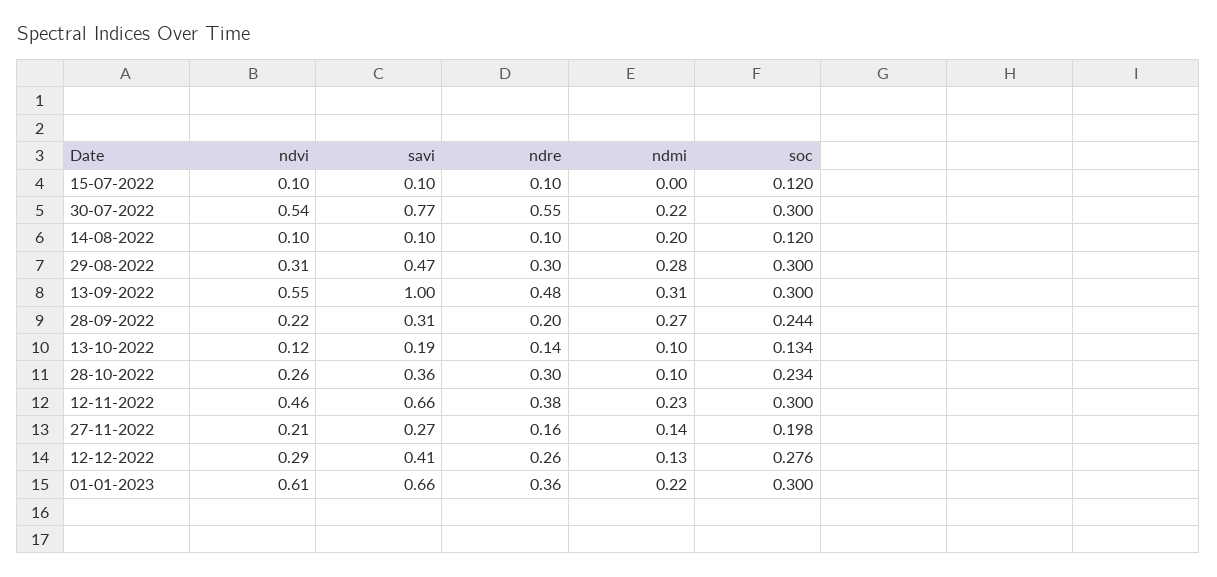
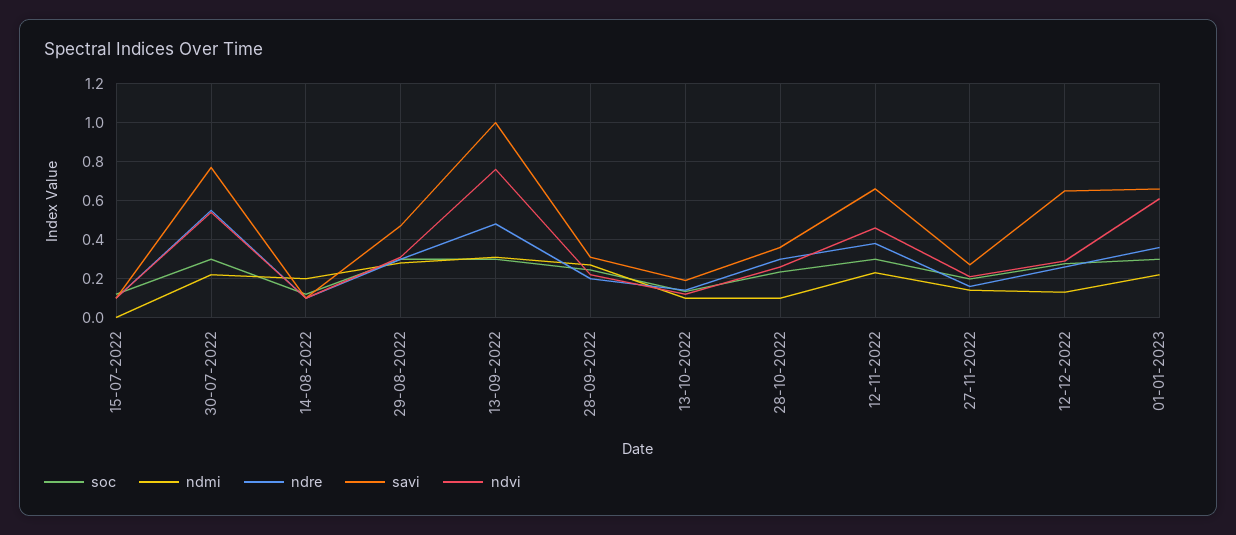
ndvi, 13-09-2022: 0.55 -> 0.75
savi, 12-12-2022: 0.41 -> 0.65

